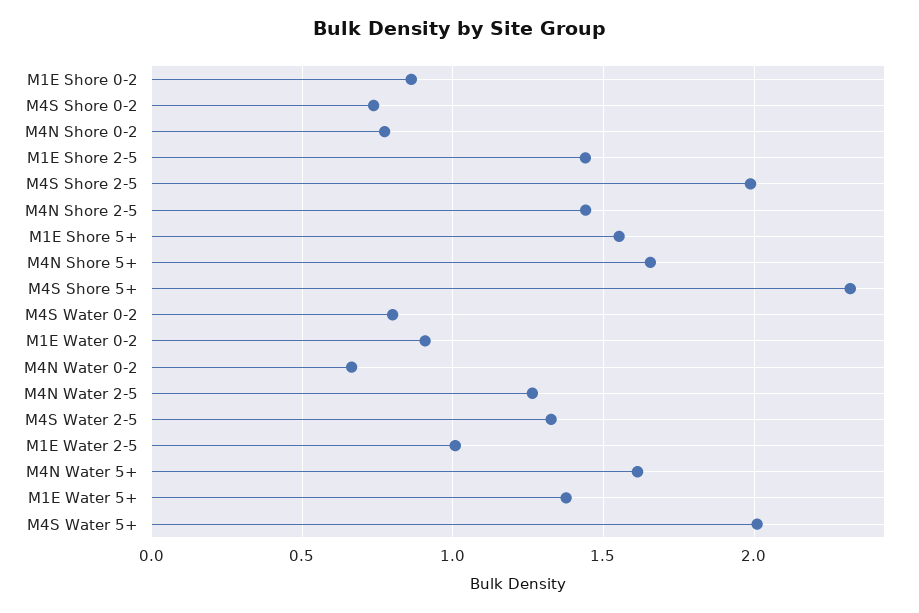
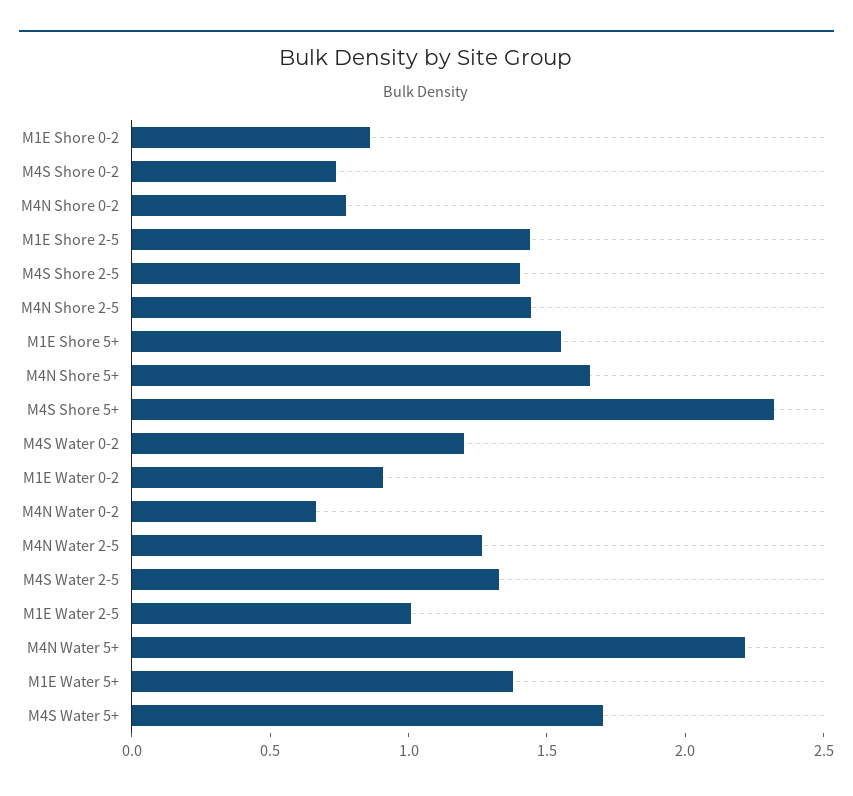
M4S Shore 2-5: 2 -> 1.4
M4S Water 0-2: 0.8 -> 1.2
M4N Water 5+: 1.6 -> 2.2
M4S Water 5+: 2 -> 1.7

